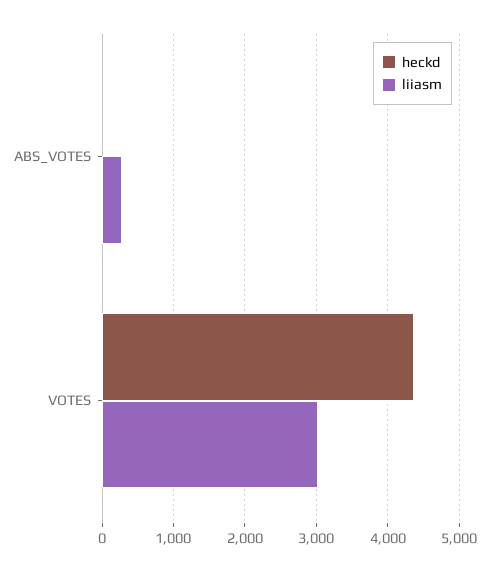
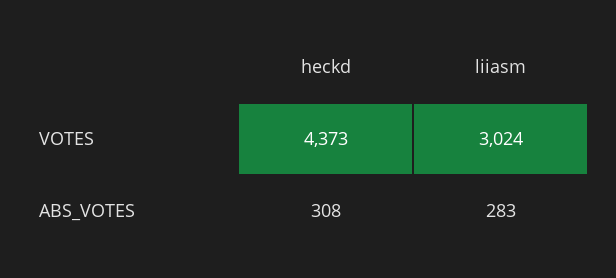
heckd, ABS_VOTES: 0 -> 308

